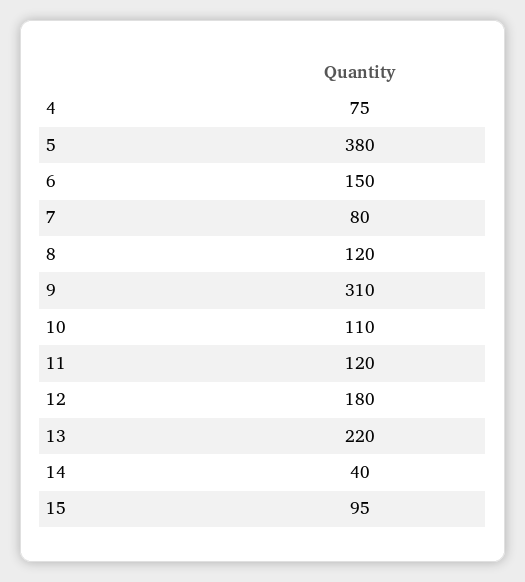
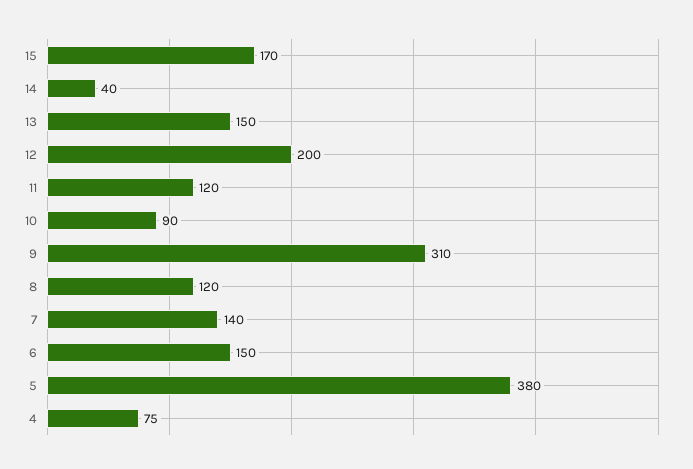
7: 80 -> 140
10: 110 -> 90
12: 180 -> 200
13: 220 -> 150
15: 95 -> 170

